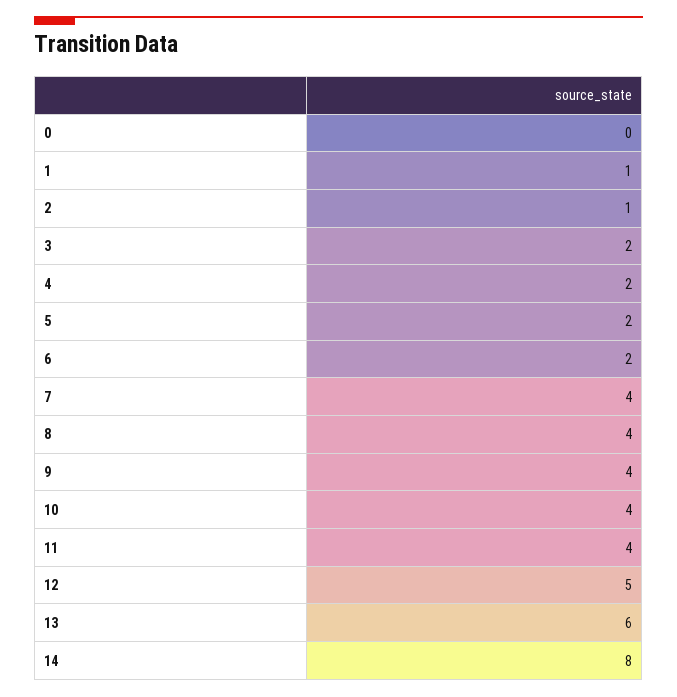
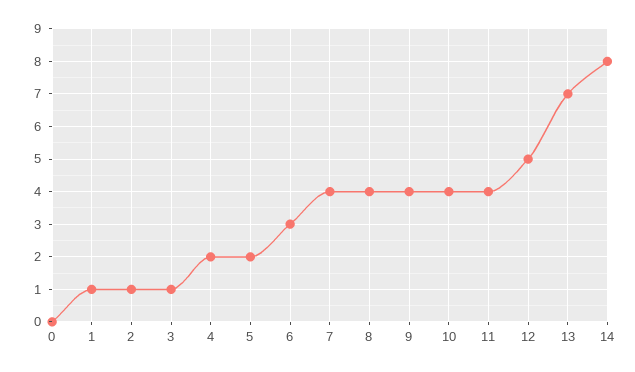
3: 2 -> 1
6: 2 -> 3
13: 6 -> 7

